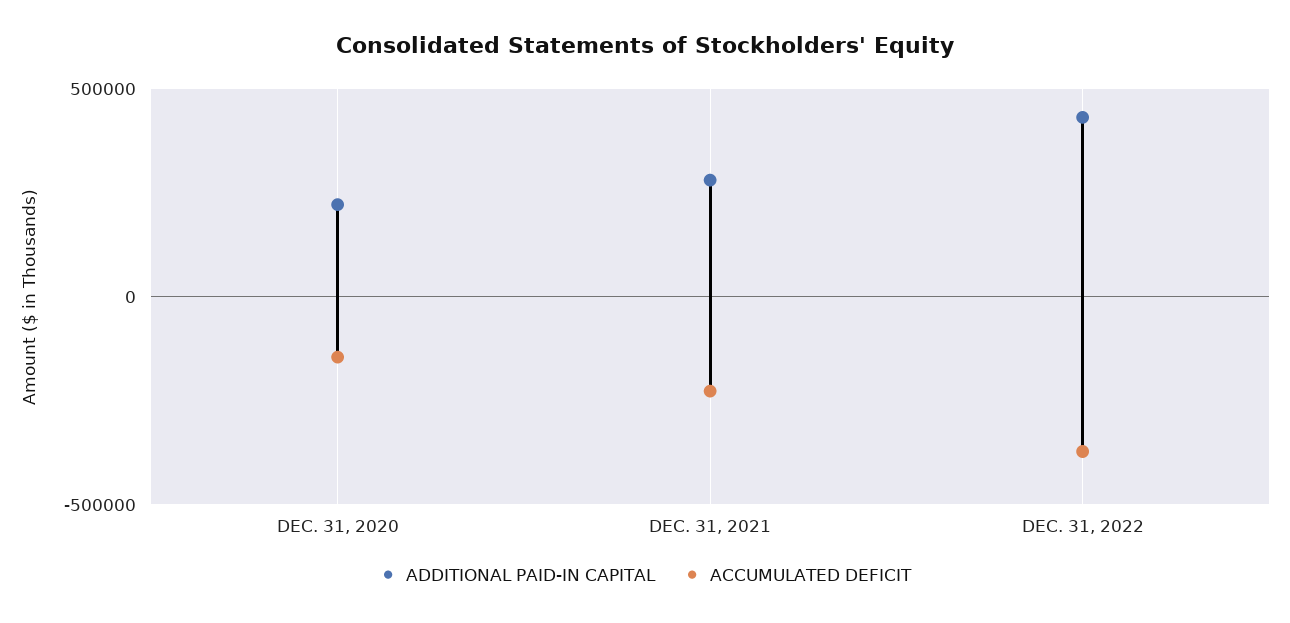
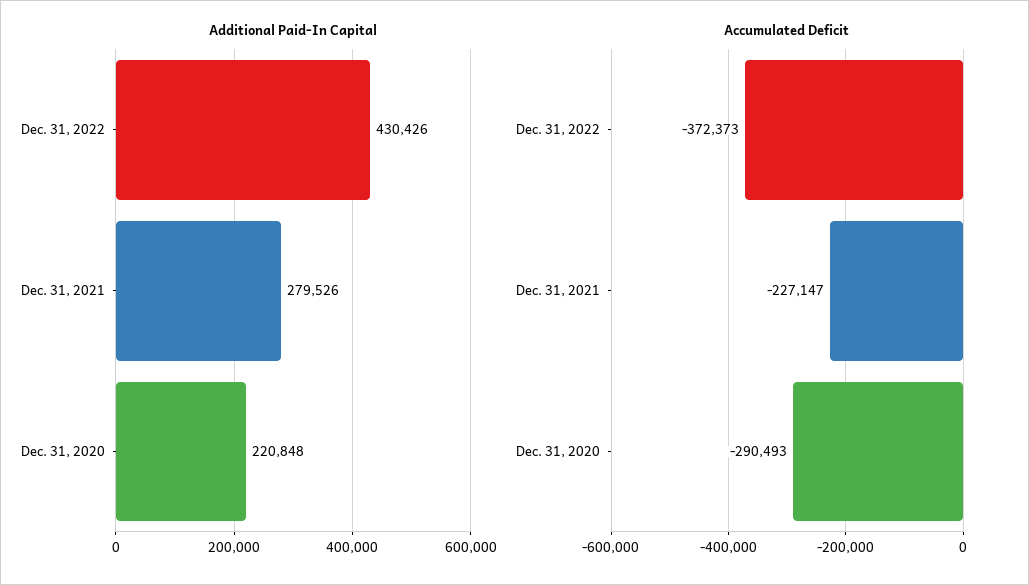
ACCUMULATED DEFICIT, DEC. 31, 2020: -150000 -> -290493

